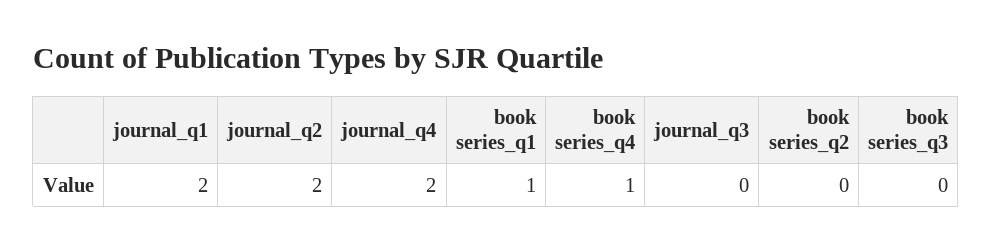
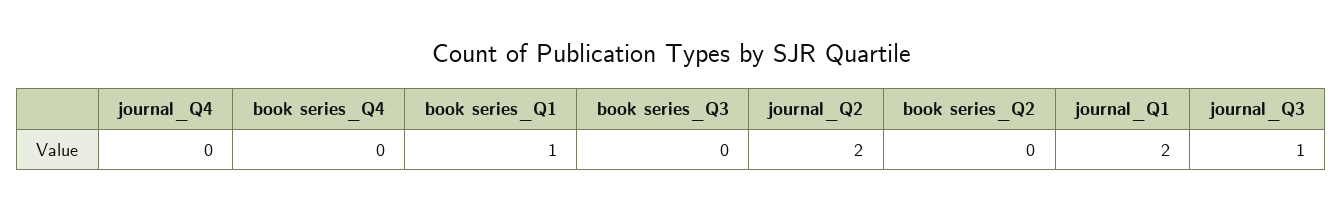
journal_q4: 2 -> 0
book series_q4: 1 -> 0
journal_q3: 0 -> 1

